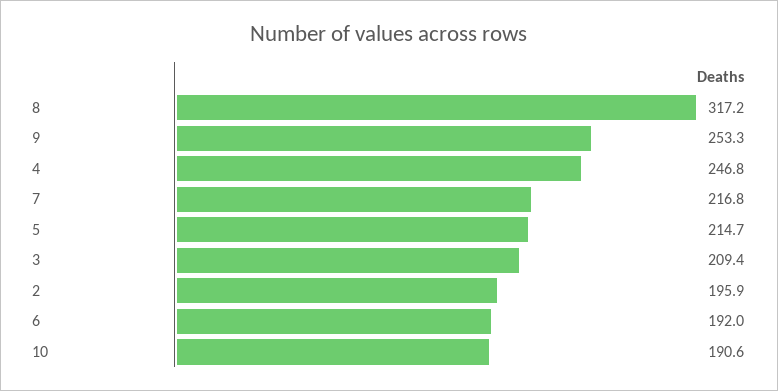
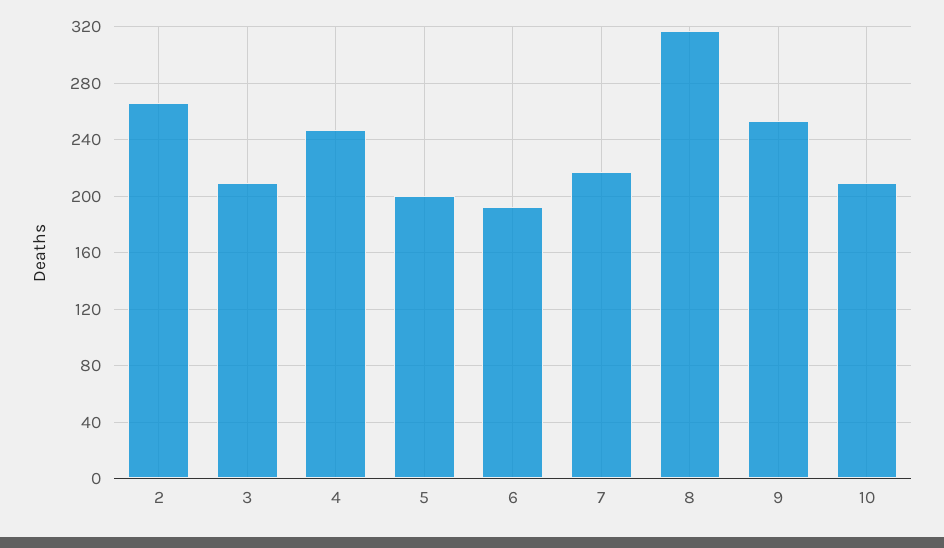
5: 214.7 -> 200
2: 195.9 -> 265
10: 190.6 -> 210

